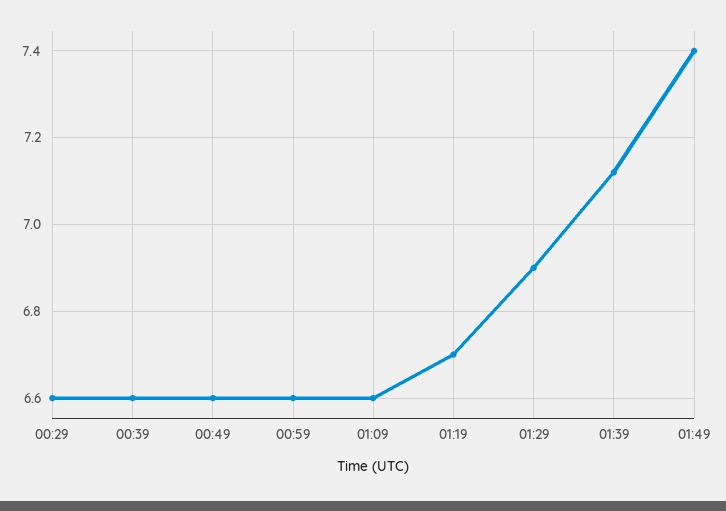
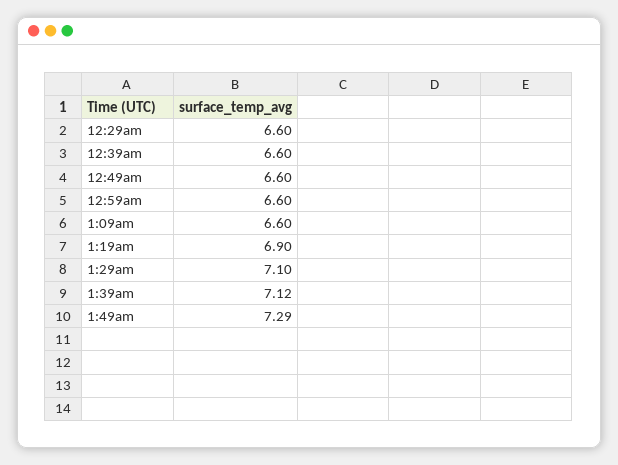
01:19: 6.7 -> 6.9
01:29: 6.9 -> 7.1
01:49: 7.4 -> 7.29

